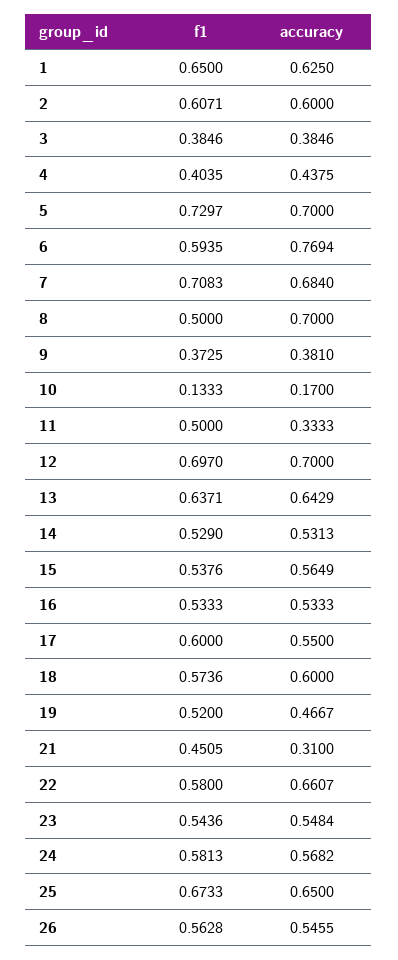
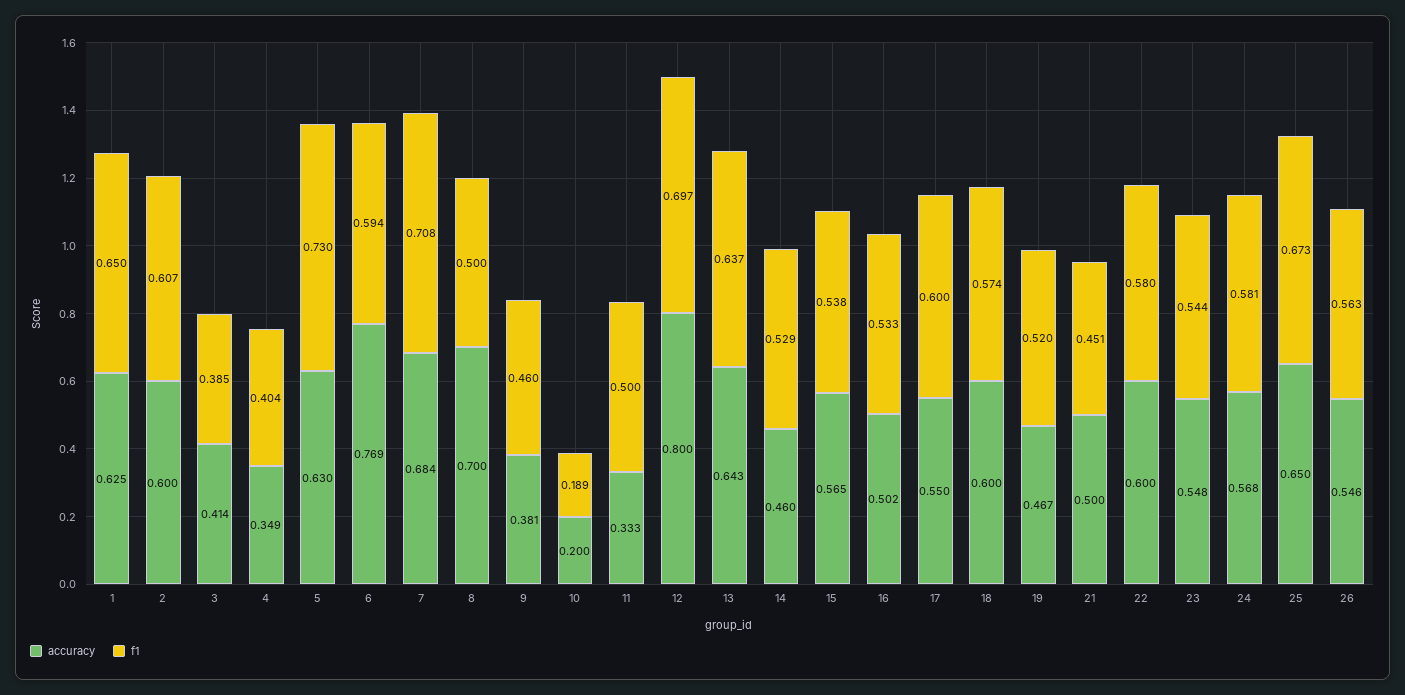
accuracy, 3: 0.3846 -> 0.414
accuracy, 4: 0.4375 -> 0.349
accuracy, 5: 0.7 -> 0.63
f1, 9: 0.3725 -> 0.46
f1, 10: 0.1333 -> 0.189
accuracy, 10: 0.17 -> 0.2
accuracy, 12: 0.7 -> 0.8
accuracy, 14: 0.5313 -> 0.46
accuracy, 16: 0.5333 -> 0.502
accuracy, 21: 0.31 -> 0.5
accuracy, 22: 0.6607 -> 0.6

